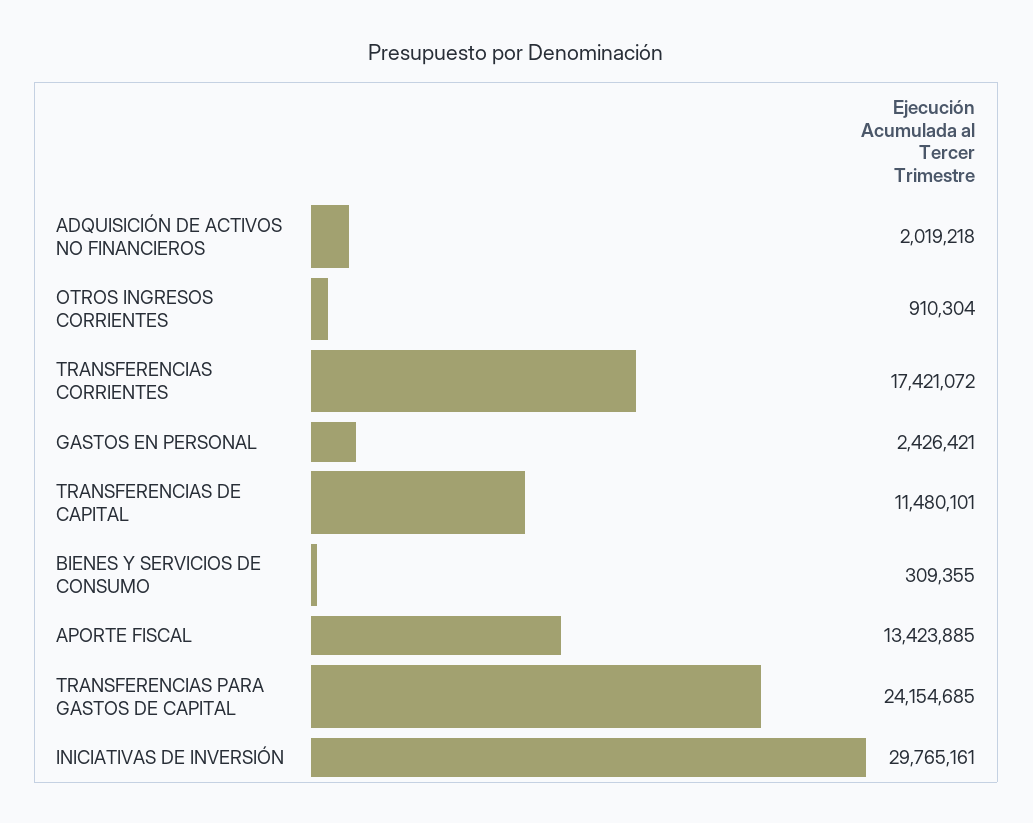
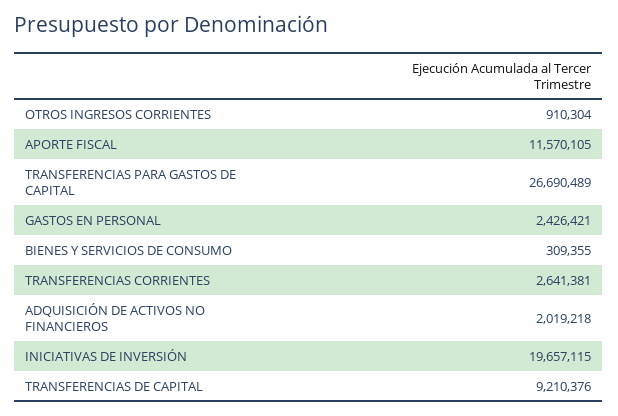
TRANSFERENCIAS CORRIENTES: 17421072 -> 2641381
TRANSFERENCIAS DE CAPITAL: 11480101 -> 9210376
APORTE FISCAL: 13423885 -> 11570105
TRANSFERENCIAS PARA GASTOS DE CAPITAL: 24154685 -> 26690489
INICIATIVAS DE INVERSIÓN: 29765161 -> 19657115

